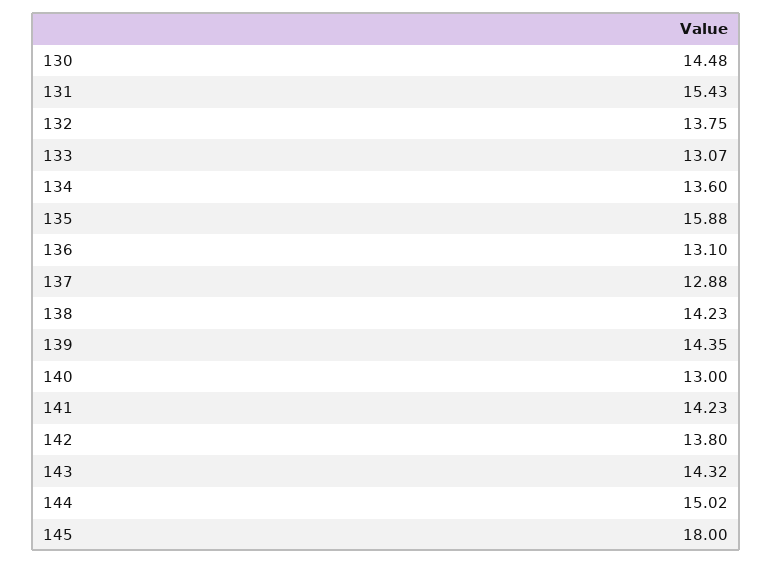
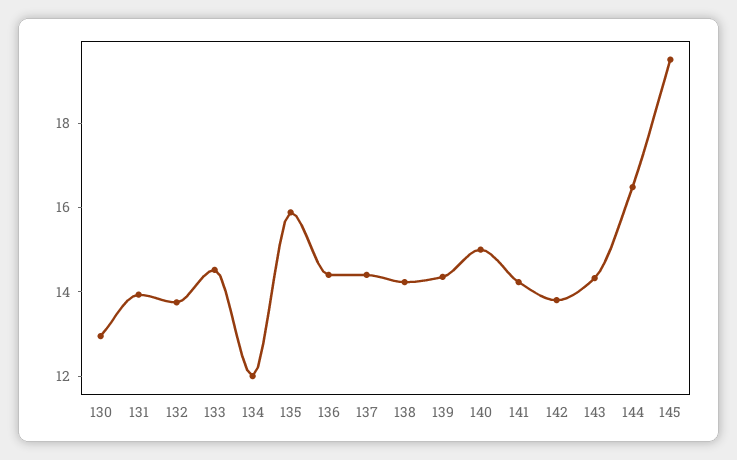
130: 14.48 -> 13
131: 15.43 -> 14
133: 13.07 -> 14.5
134: 13.6 -> 12
136: 13.1 -> 14.5
137: 12.88 -> 14.5
140: 13 -> 15
144: 15.02 -> 16.5
145: 18 -> 19.5

